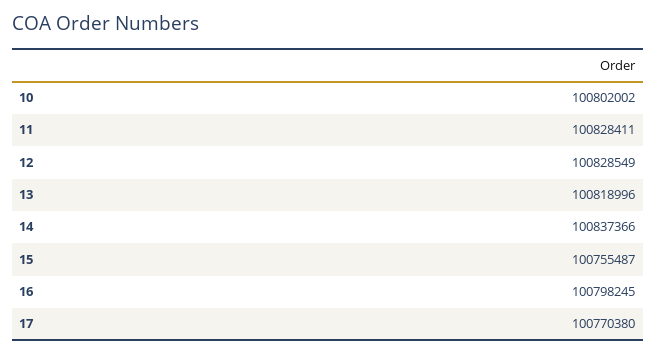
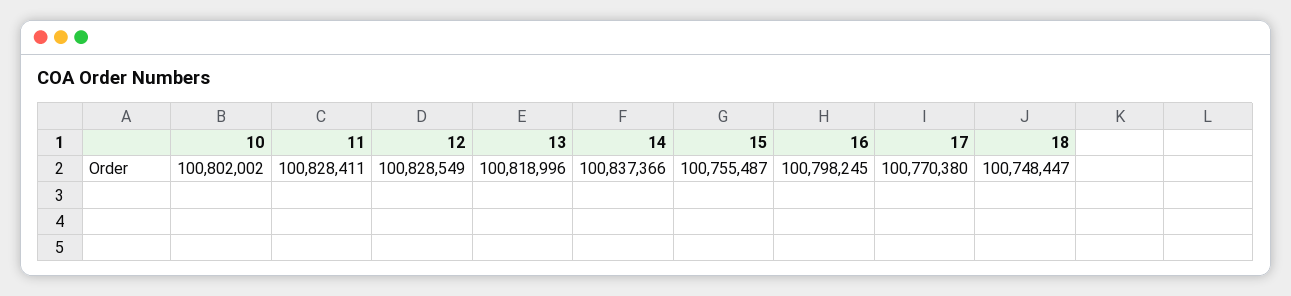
18: none -> 100748447

